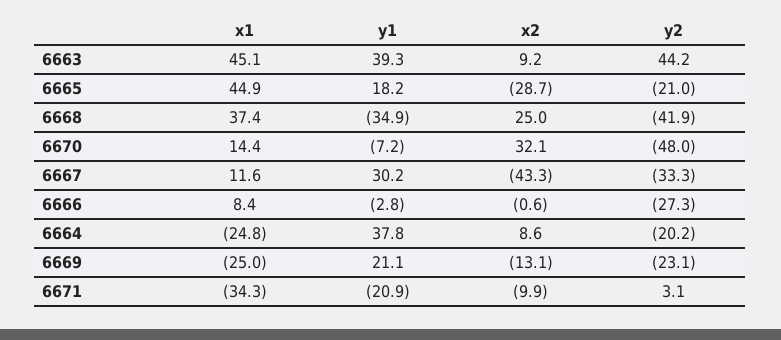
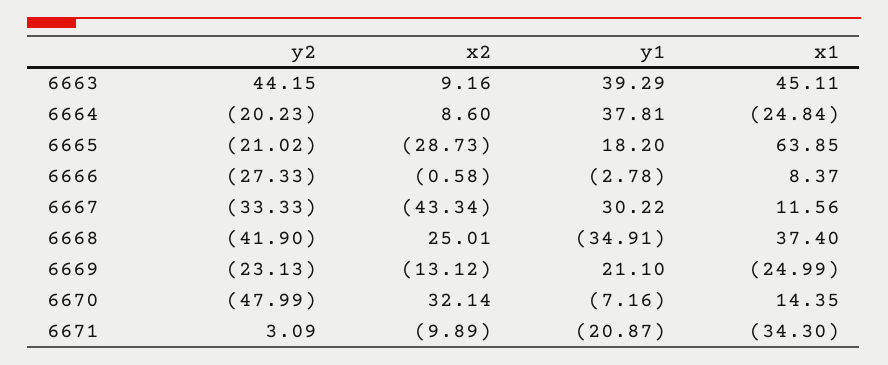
x1, 6665: 44.9 -> 63.85

